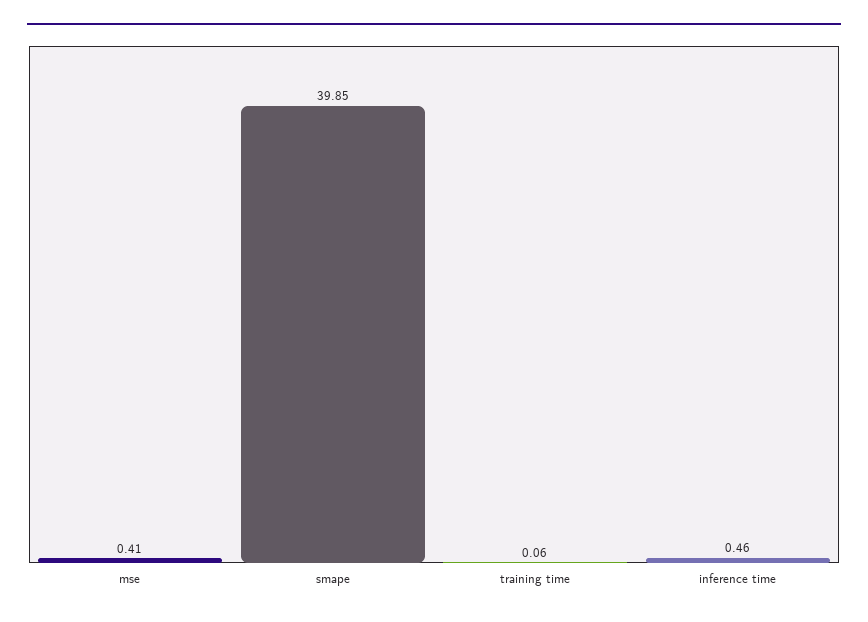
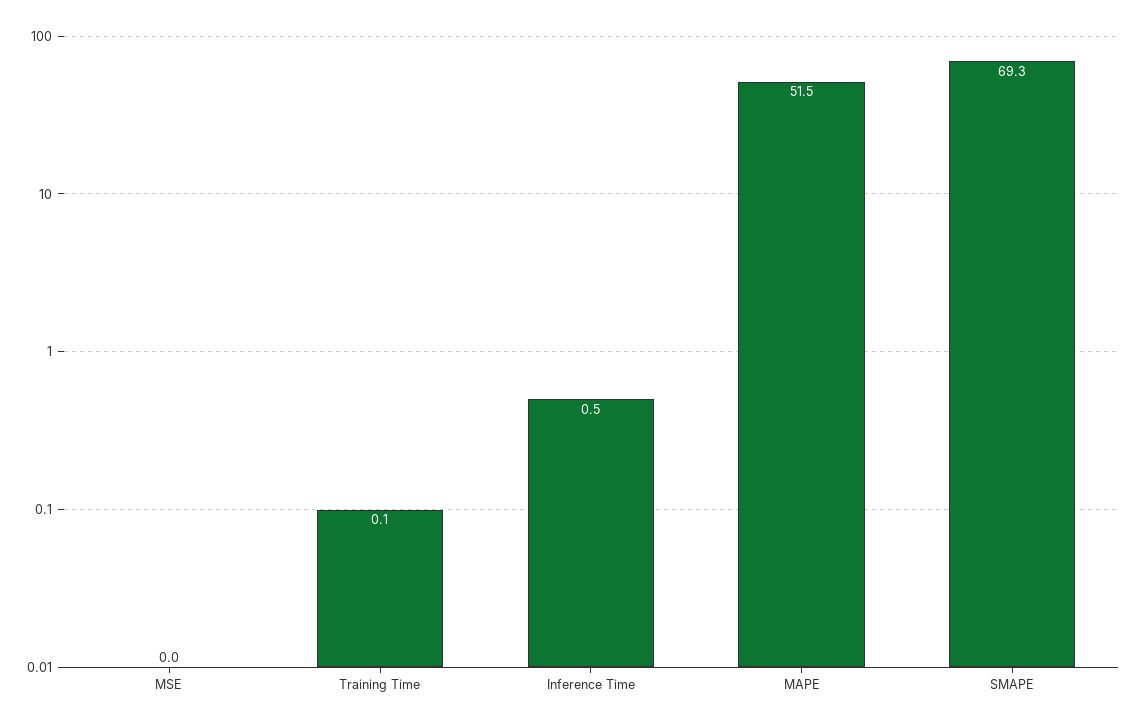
mse: 0.41 -> 0
smape: 39.85 -> 69.3
MAPE: none -> 51.5

